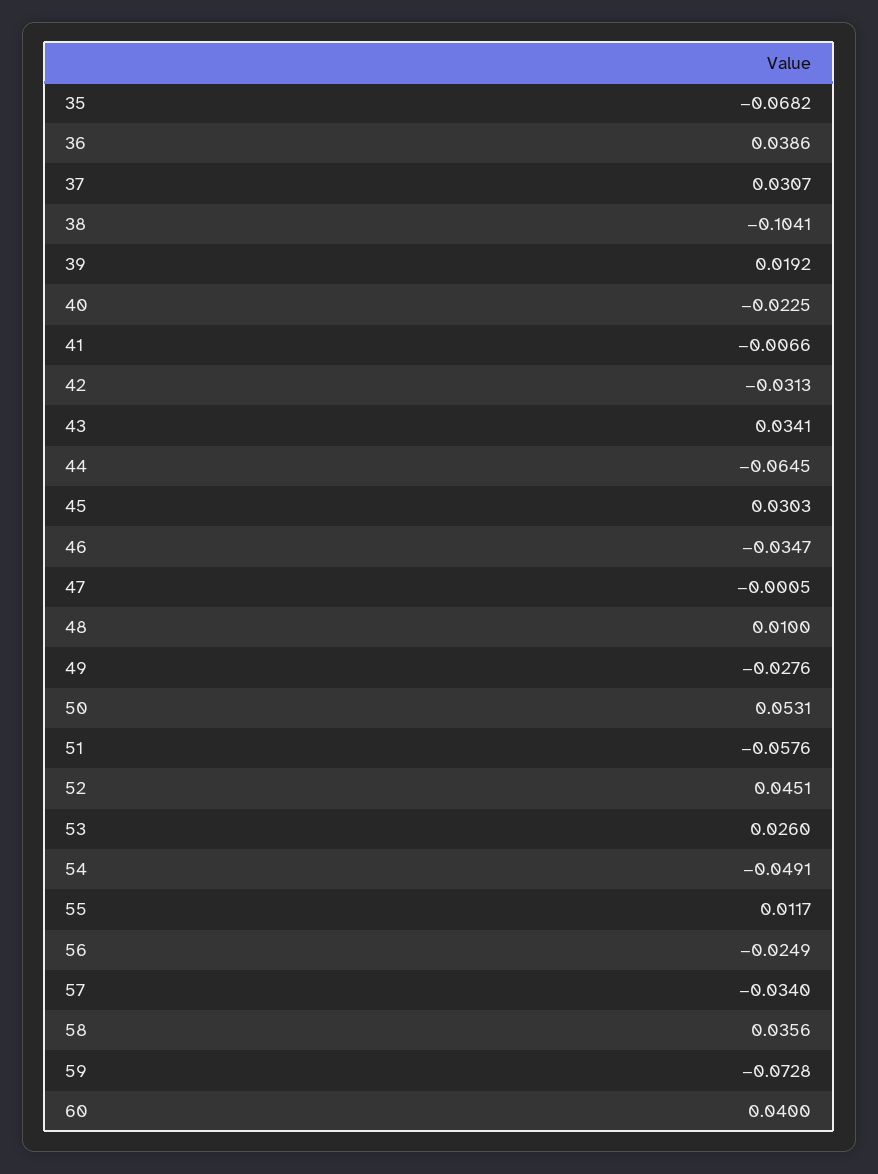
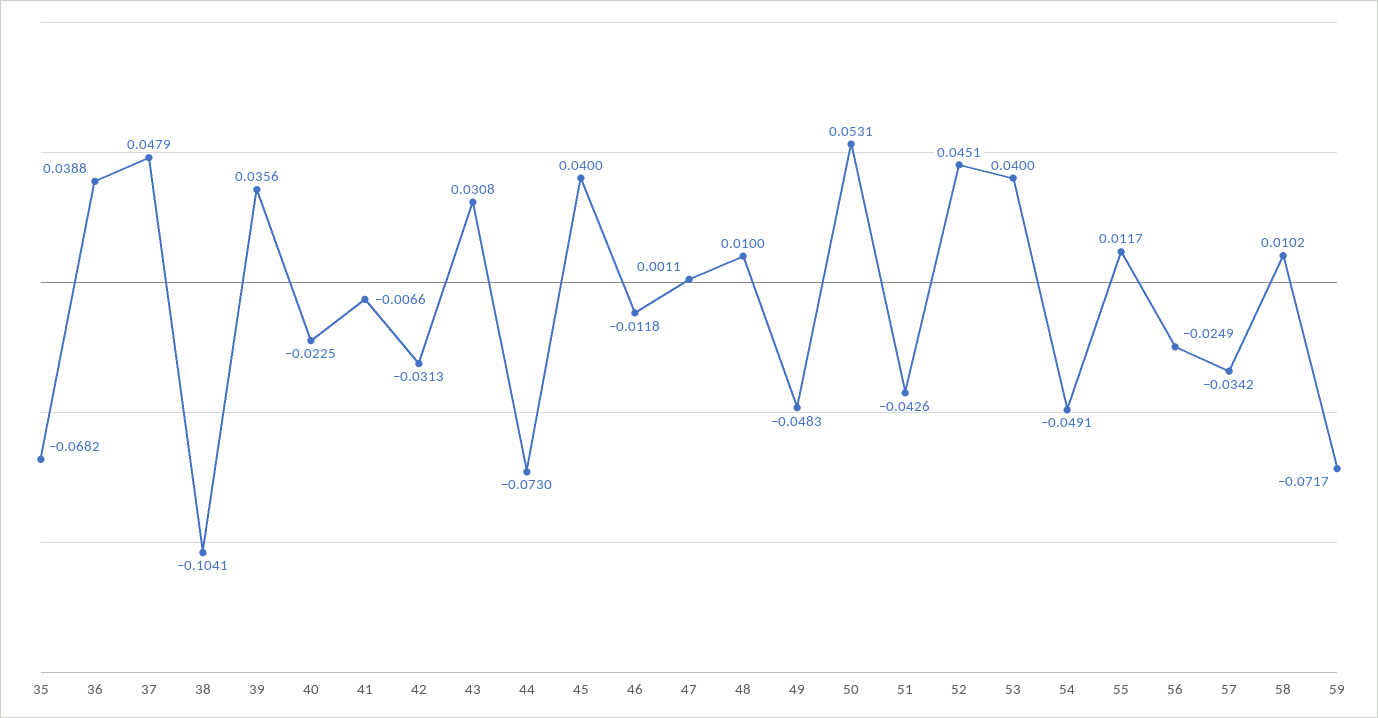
36: 0.0386 -> 0.0388
37: 0.0307 -> 0.0479
39: 0.0192 -> 0.0356
43: 0.0341 -> 0.0308
44: -0.0645 -> -0.073
45: 0.0303 -> 0.04
46: -0.0347 -> -0.0118
47: -0.0005 -> 0.0011
49: -0.0276 -> -0.0483
51: -0.0576 -> -0.0426
53: 0.026 -> 0.04
57: -0.034 -> -0.0342
58: 0.0356 -> 0.0102
59: -0.0728 -> -0.0717
60: 0.04 -> none

